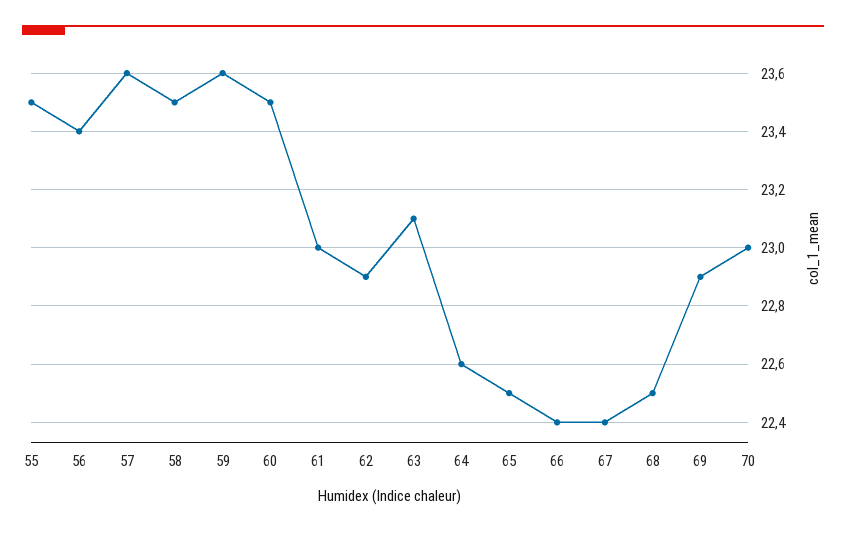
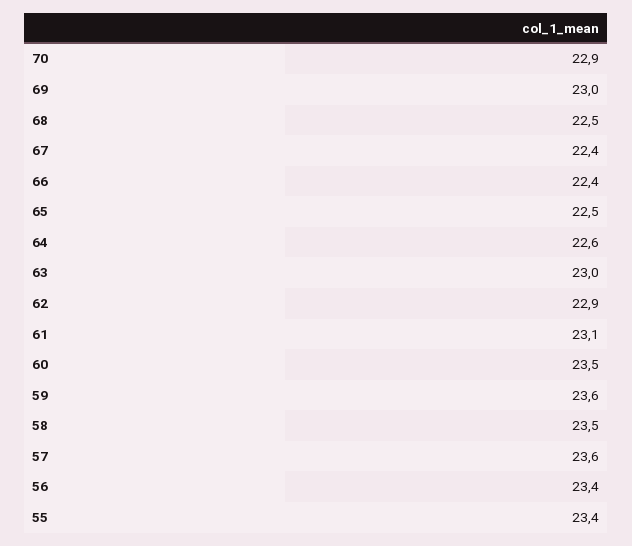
55: 23.5 -> 23.4
61: 23 -> 23.1
63: 23.1 -> 23
69: 22.9 -> 23
70: 23 -> 22.9

